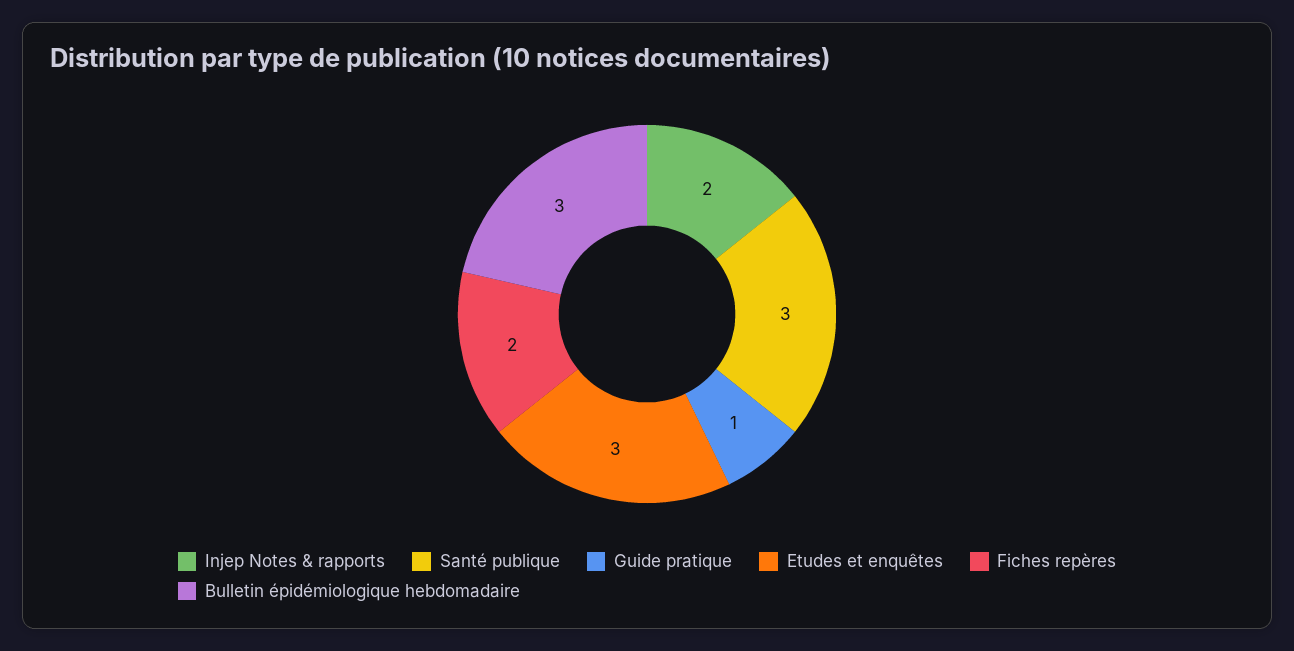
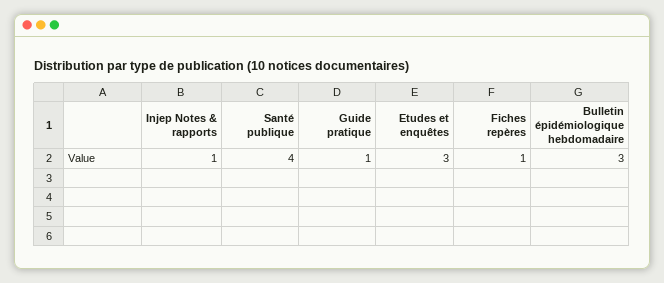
Injep Notes & rapports: 2 -> 1
Santé publique: 3 -> 4
Fiches repères: 2 -> 1

